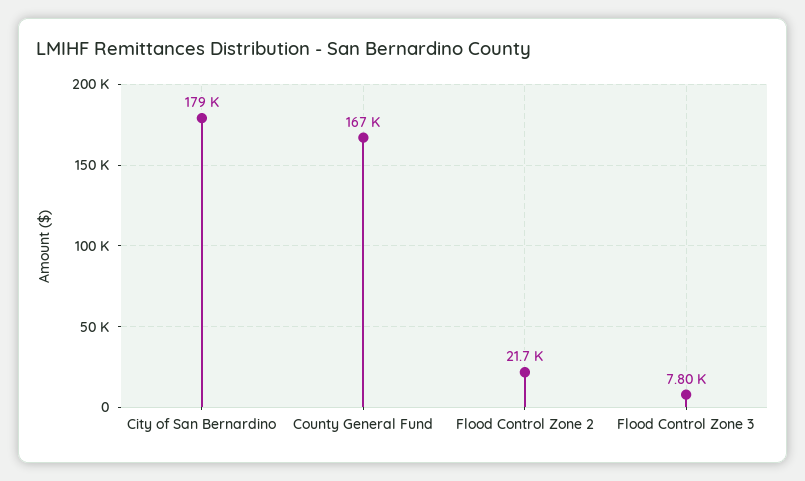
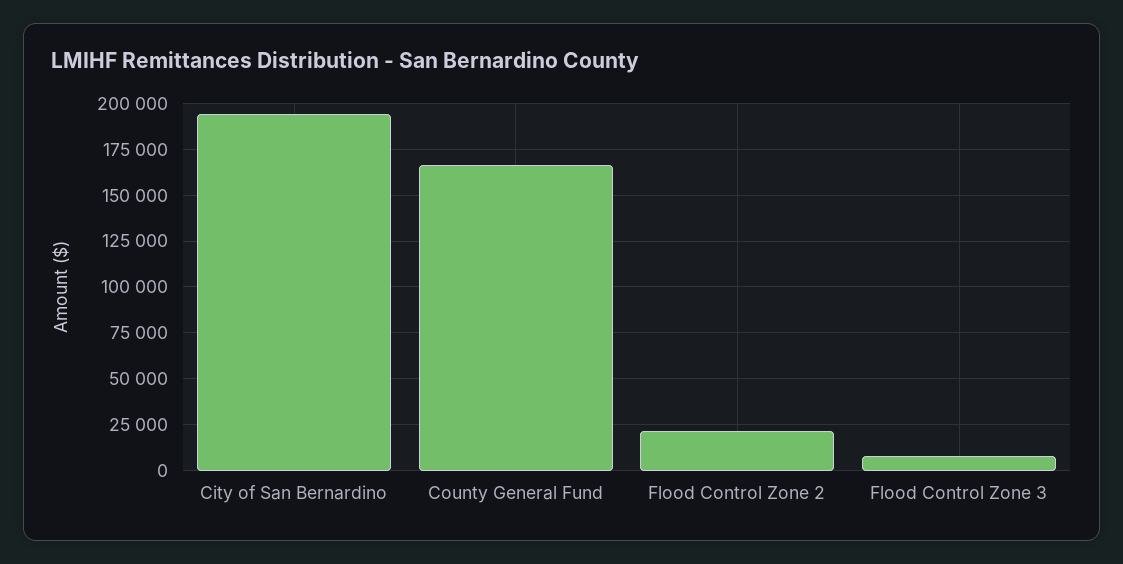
City of San Bernardino: 179000 -> 195000

